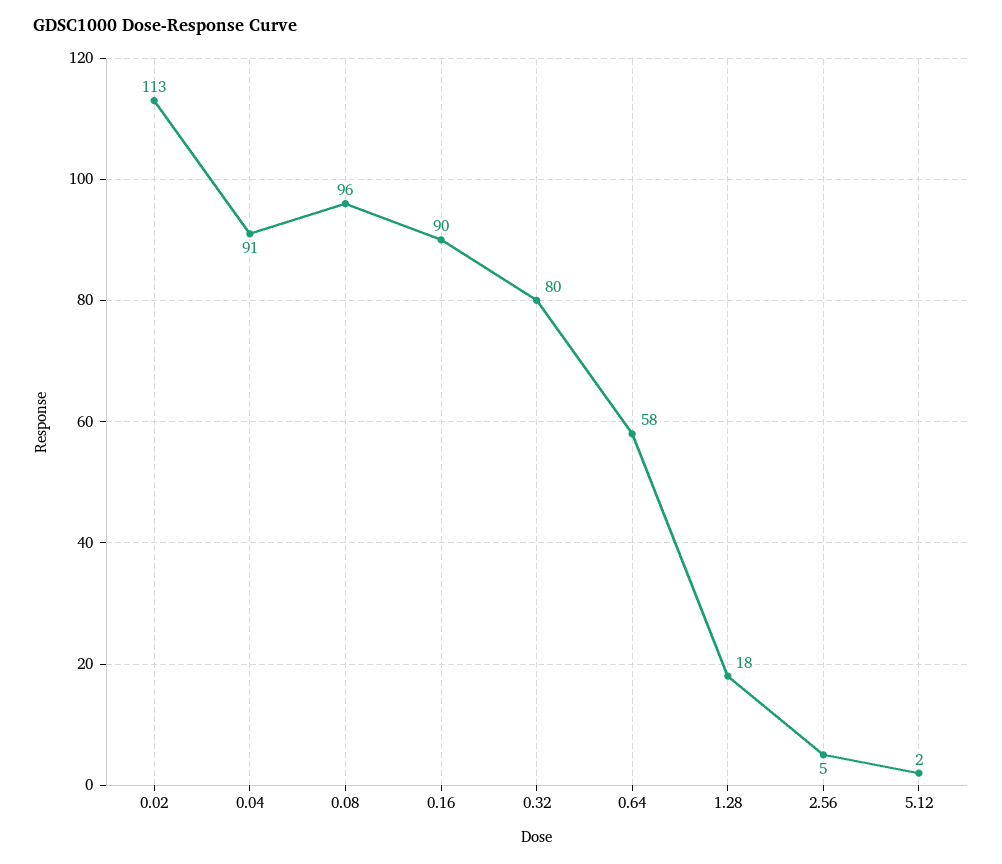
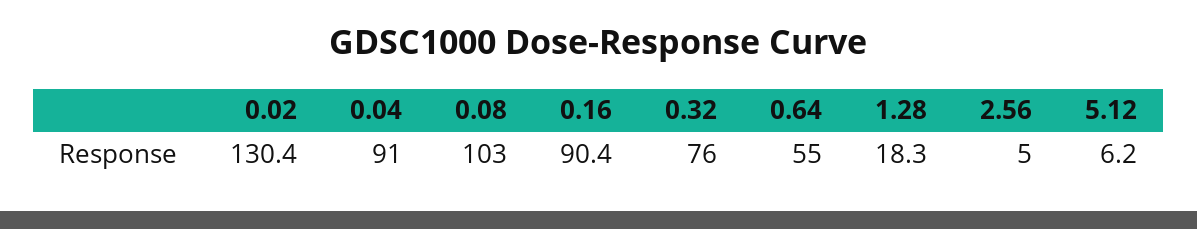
0.02: 113 -> 130.4
0.08: 96 -> 103
0.32: 80 -> 76
0.64: 58 -> 55
5.12: 2 -> 6.2

